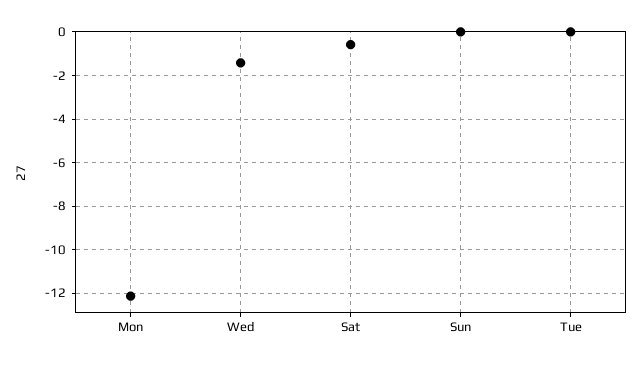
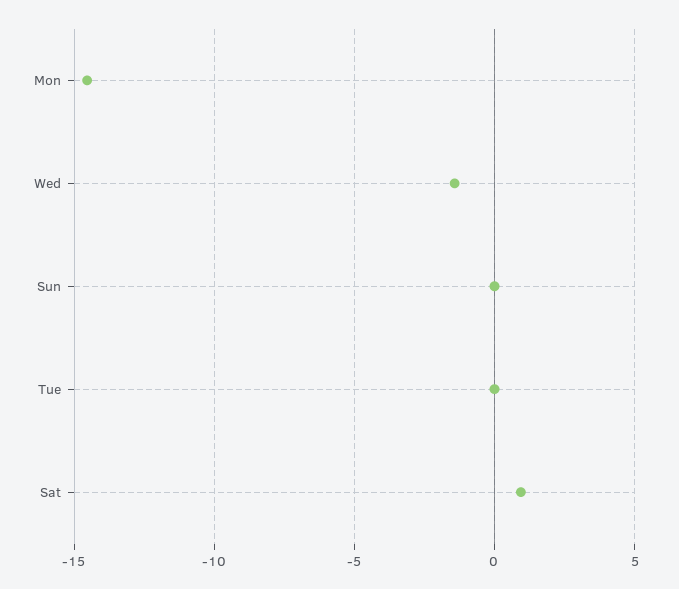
Mon: -12 -> -14.5
Sat: -0.5 -> 1

